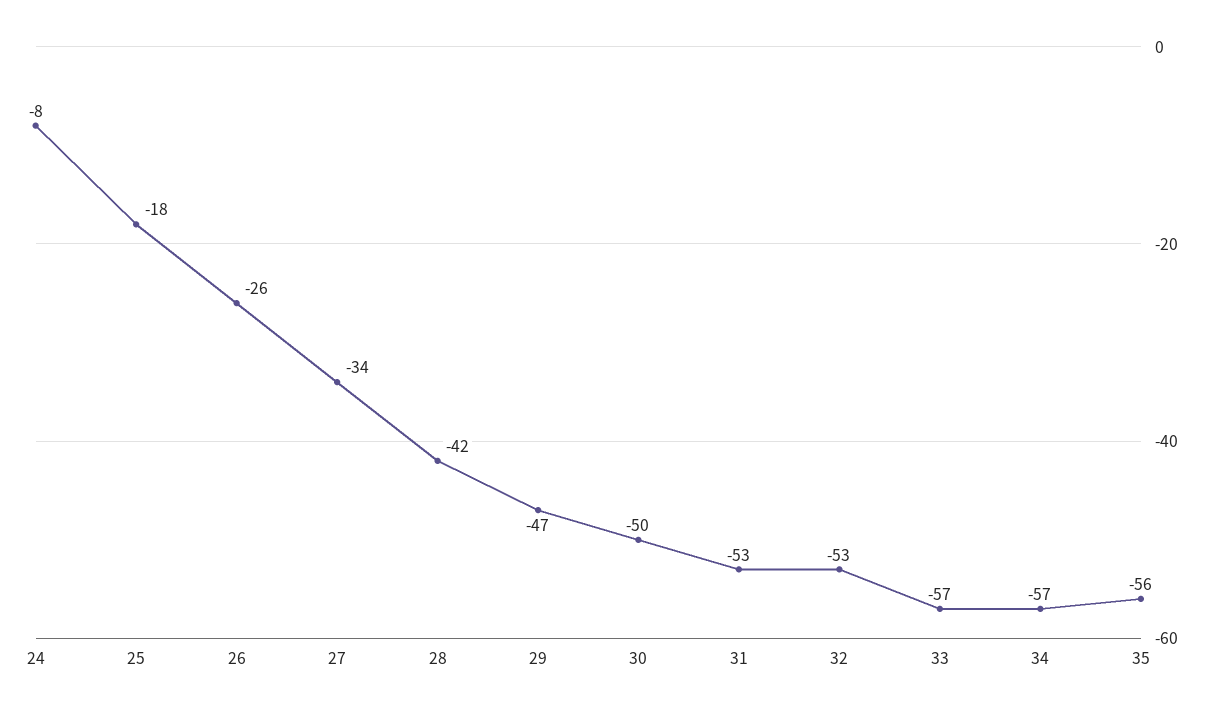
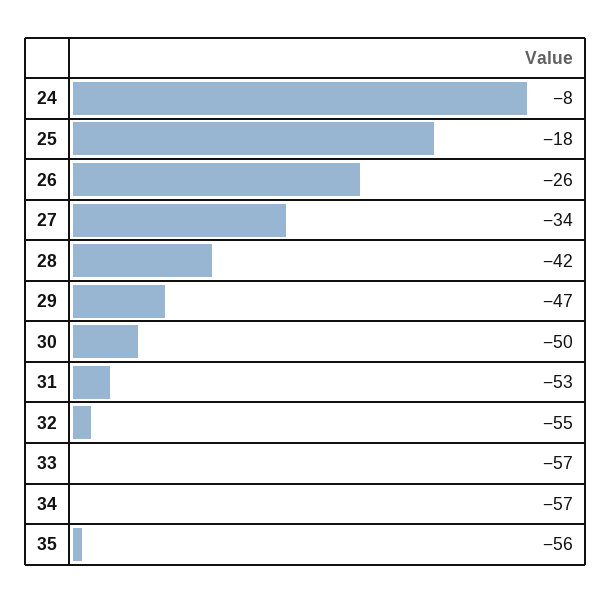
32: -53 -> -55

